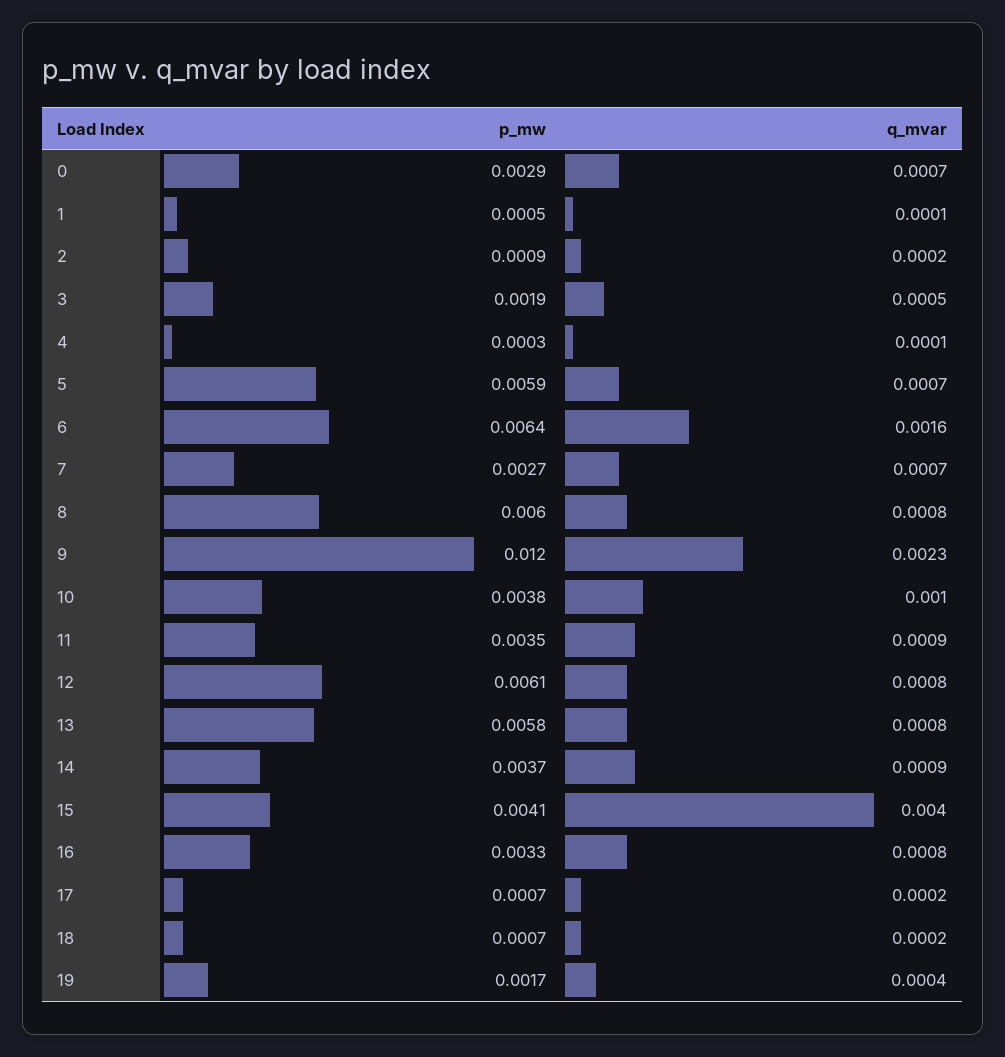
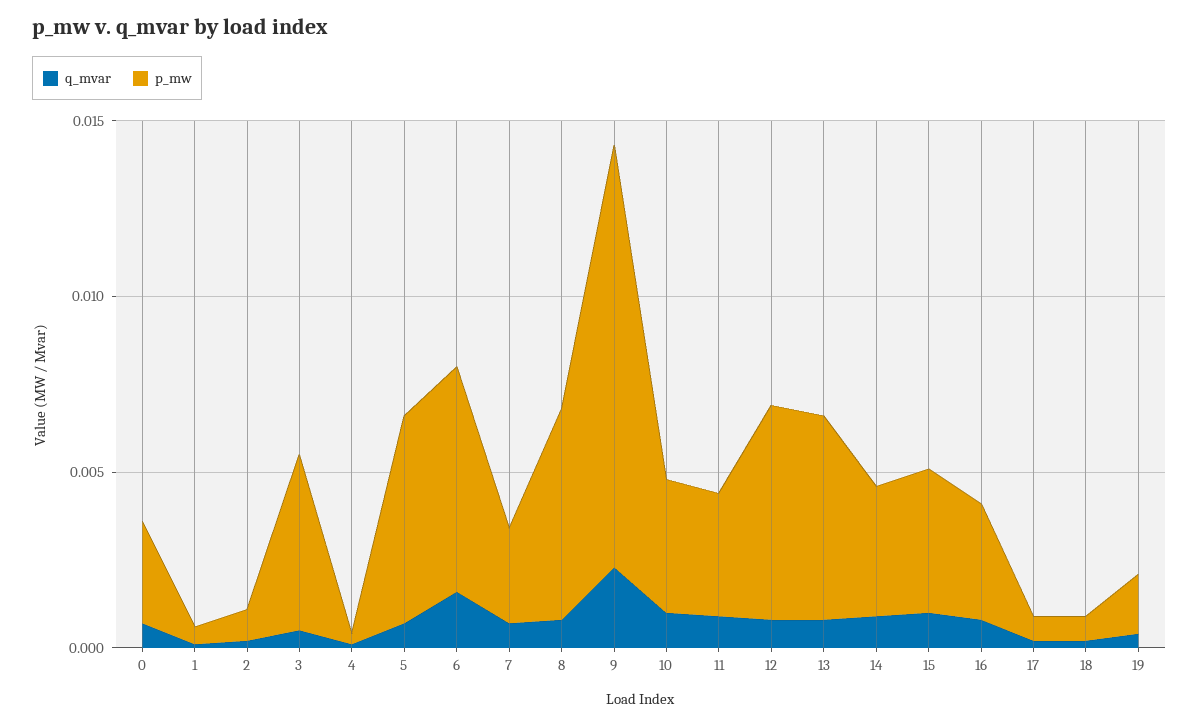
p_mw, 3: 0.0019 -> 0.005
q_mvar, 15: 0.004 -> 0.001

